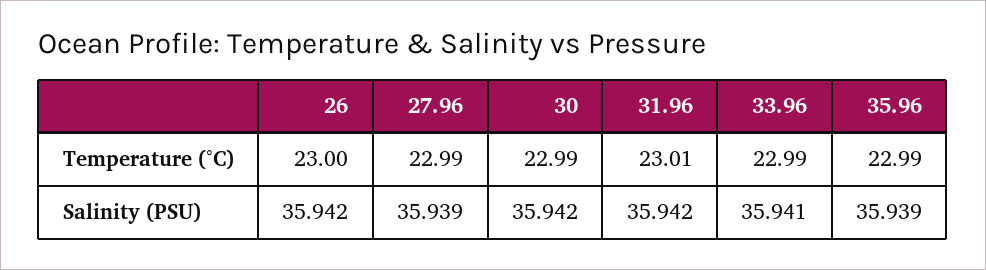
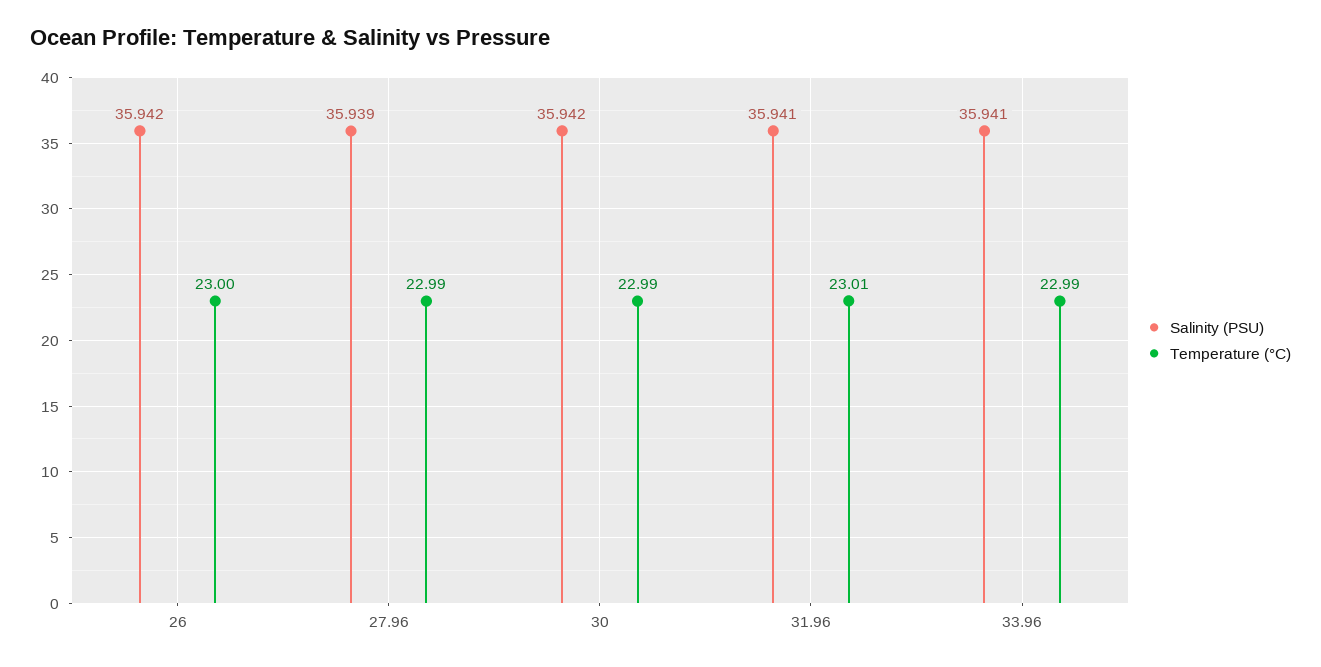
Temperature (°C), 35.96: 22.99 -> none
Salinity (PSU), 31.96: 35.942 -> 35.941
Salinity (PSU), 35.96: 35.939 -> none

